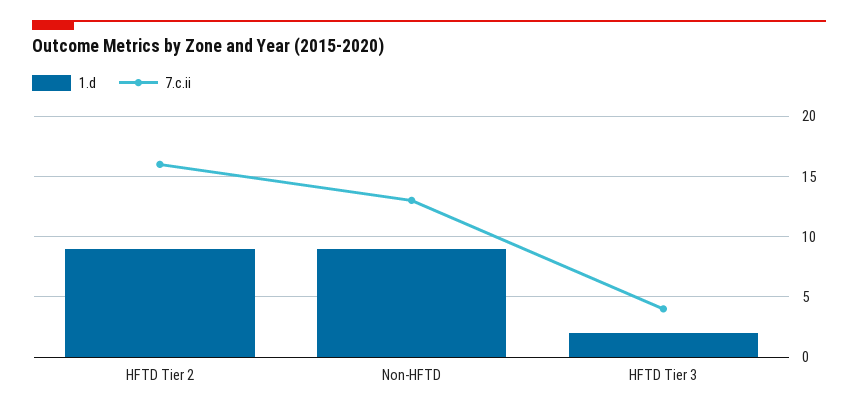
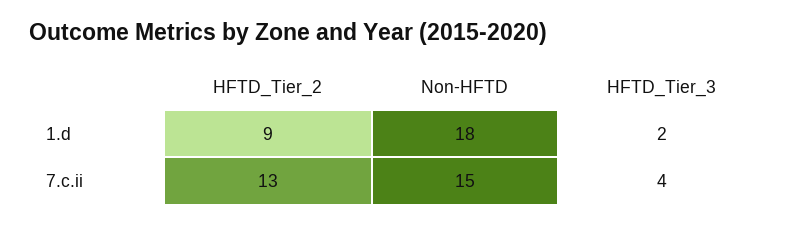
7.c.ii, HFTD Tier 2: 16 -> 13
1.d, Non-HFTD: 9 -> 18
7.c.ii, Non-HFTD: 13 -> 15

